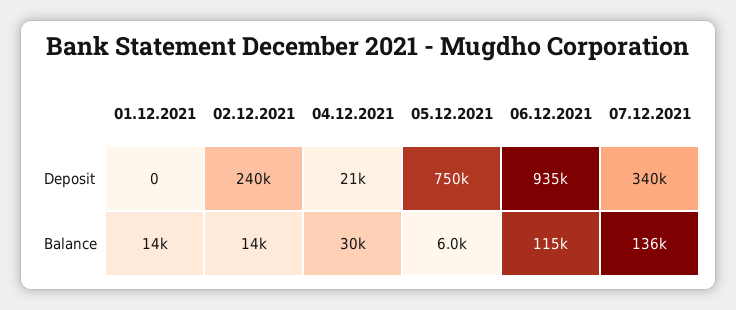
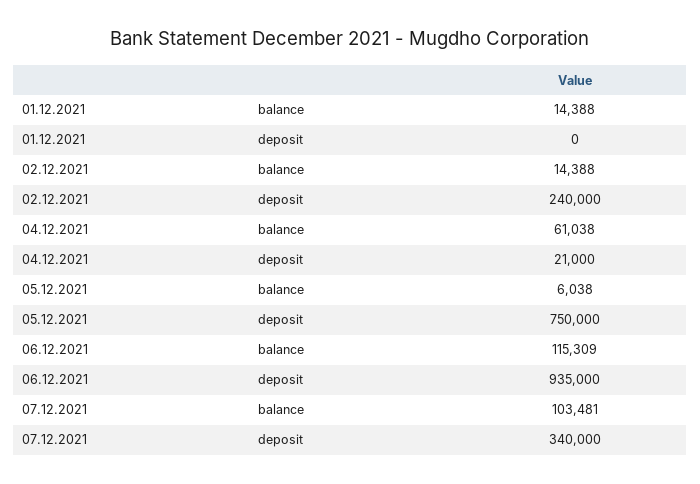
04.12.2021, Balance: 30000 -> 61038
07.12.2021, Balance: 136000 -> 103481

